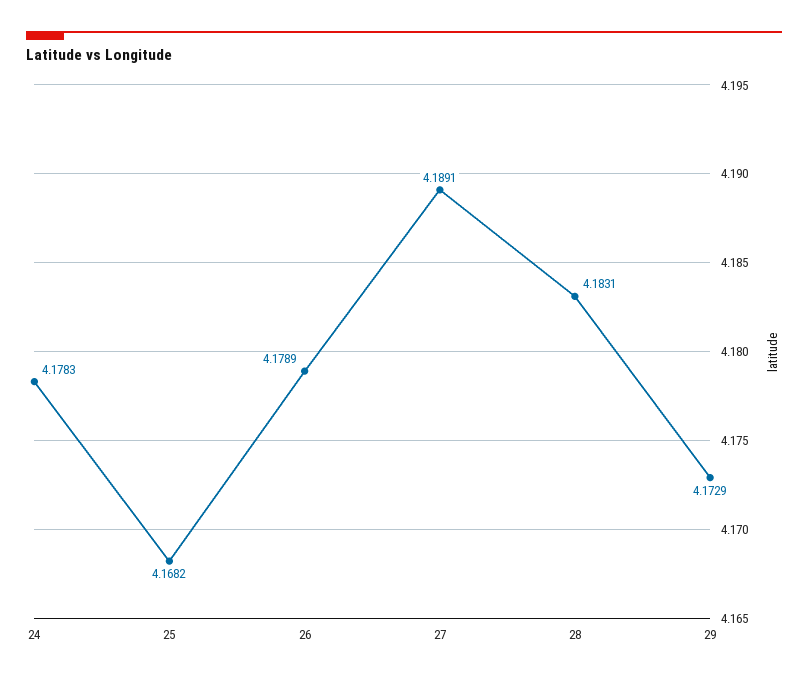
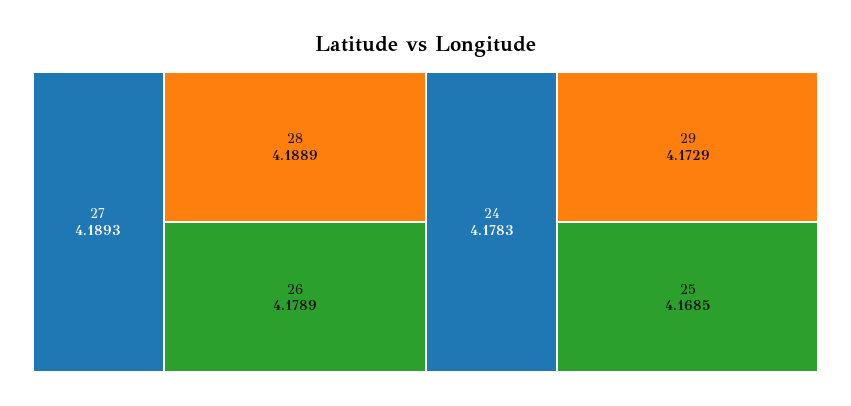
25: 4.1682 -> 4.1685
27: 4.1891 -> 4.1893
28: 4.1831 -> 4.1889

